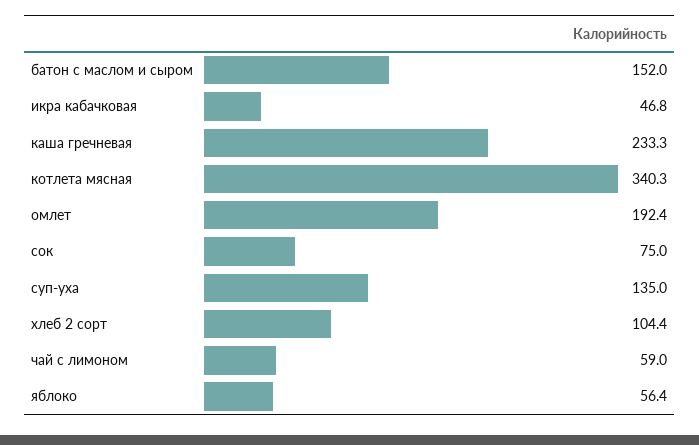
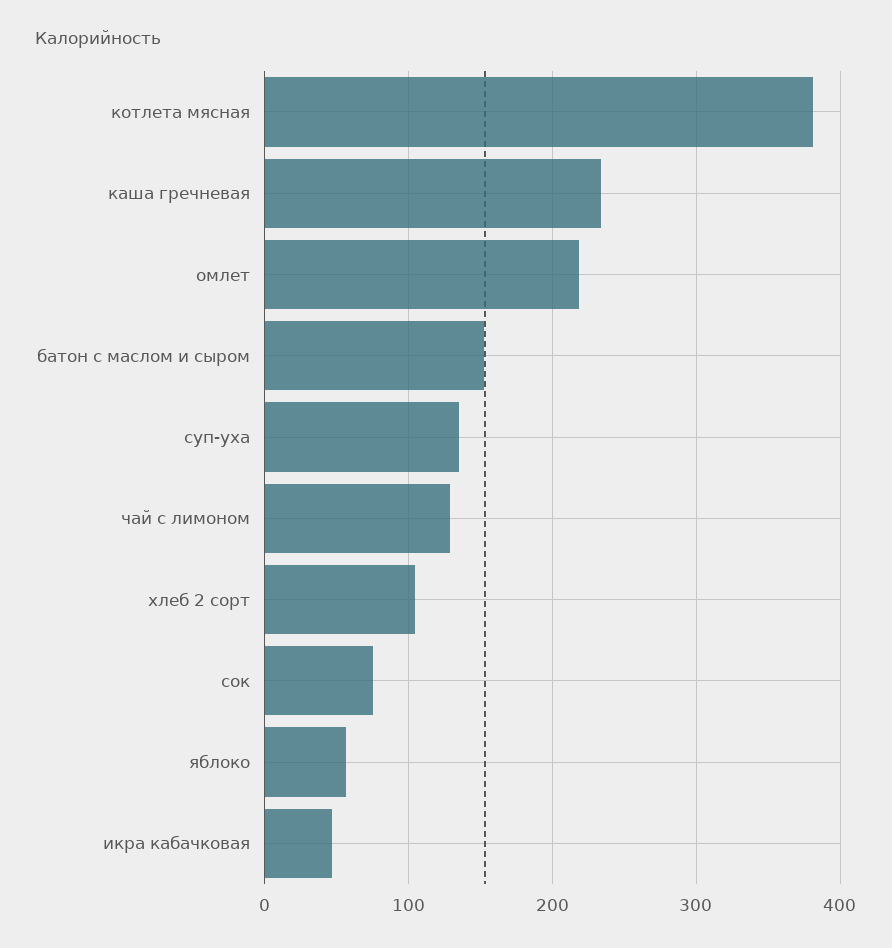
котлета мясная: 340.3 -> 380
омлет: 192.4 -> 220
чай с лимоном: 59 -> 130

